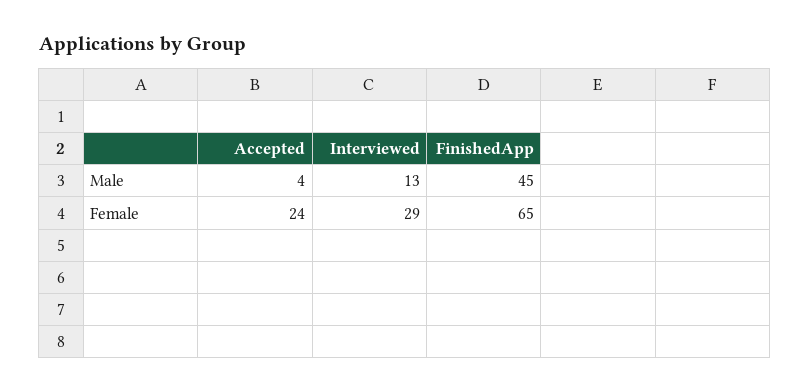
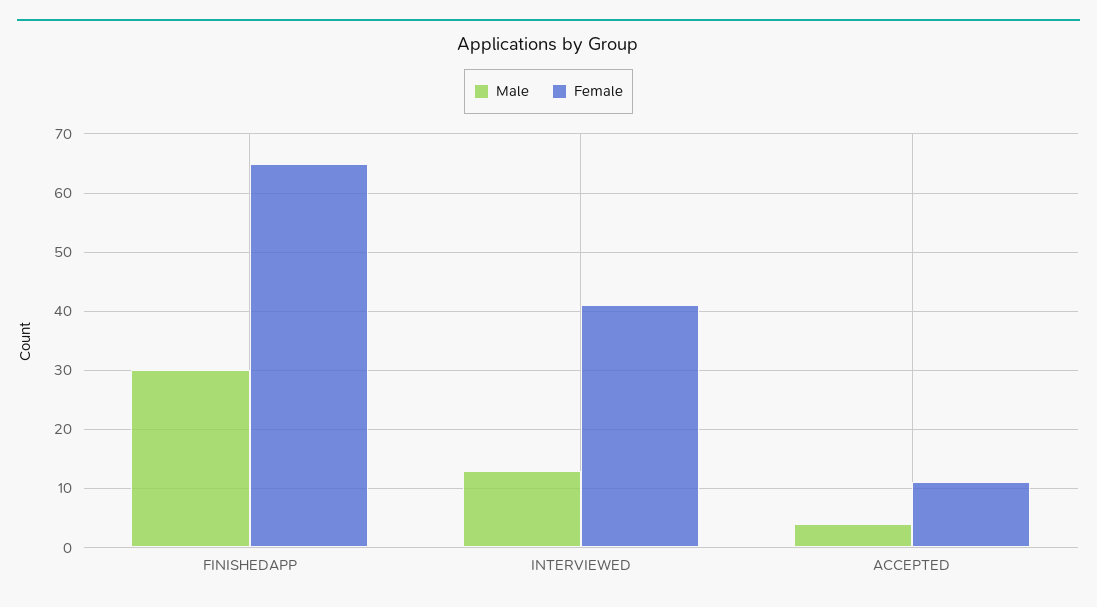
Male, FinishedApp: 45 -> 30
Female, Accepted: 24 -> 10
Female, Interviewed: 29 -> 40

